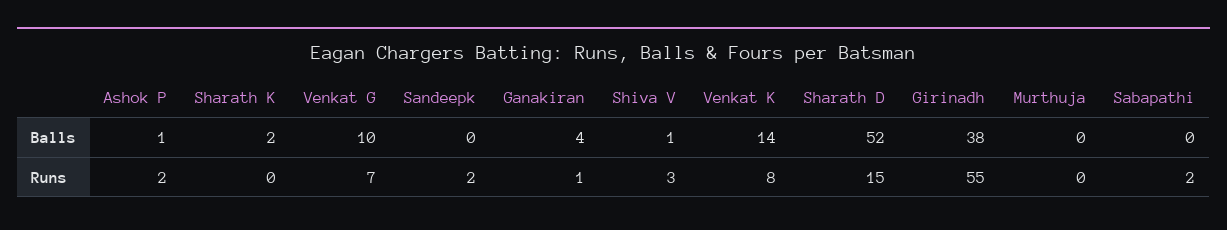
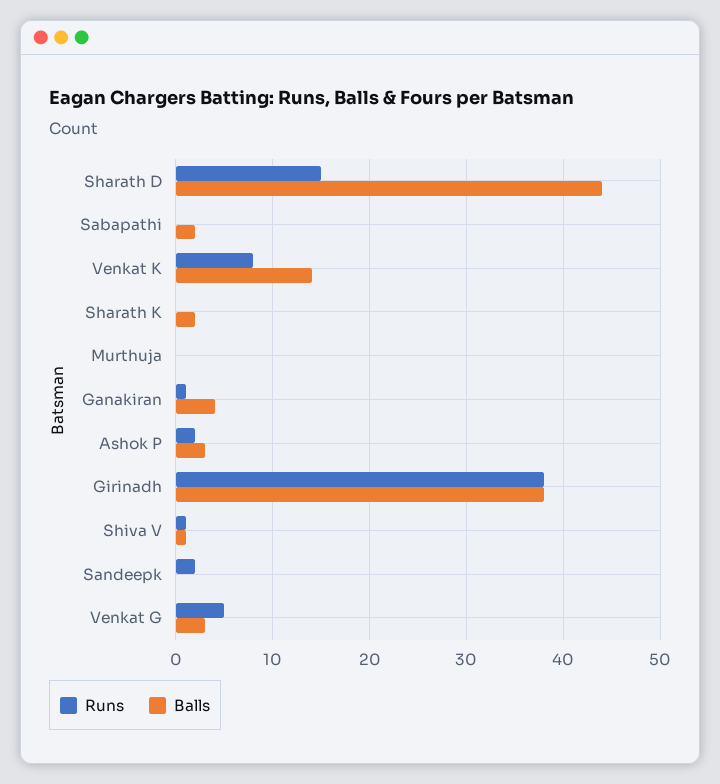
Balls, Ashok P: 1 -> 3
Balls, Venkat G: 10 -> 3
Balls, Sharath D: 52 -> 44
Balls, Sabapathi: 0 -> 2
Runs, Venkat G: 7 -> 5
Runs, Shiva V: 3 -> 1
Runs, Girinadh: 55 -> 38
Runs, Sabapathi: 2 -> 0

